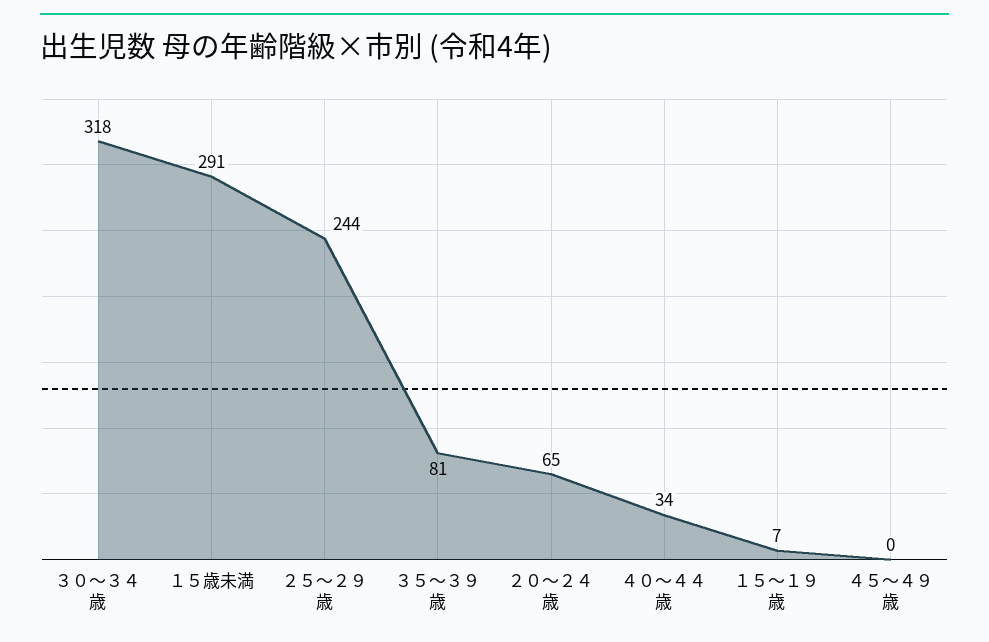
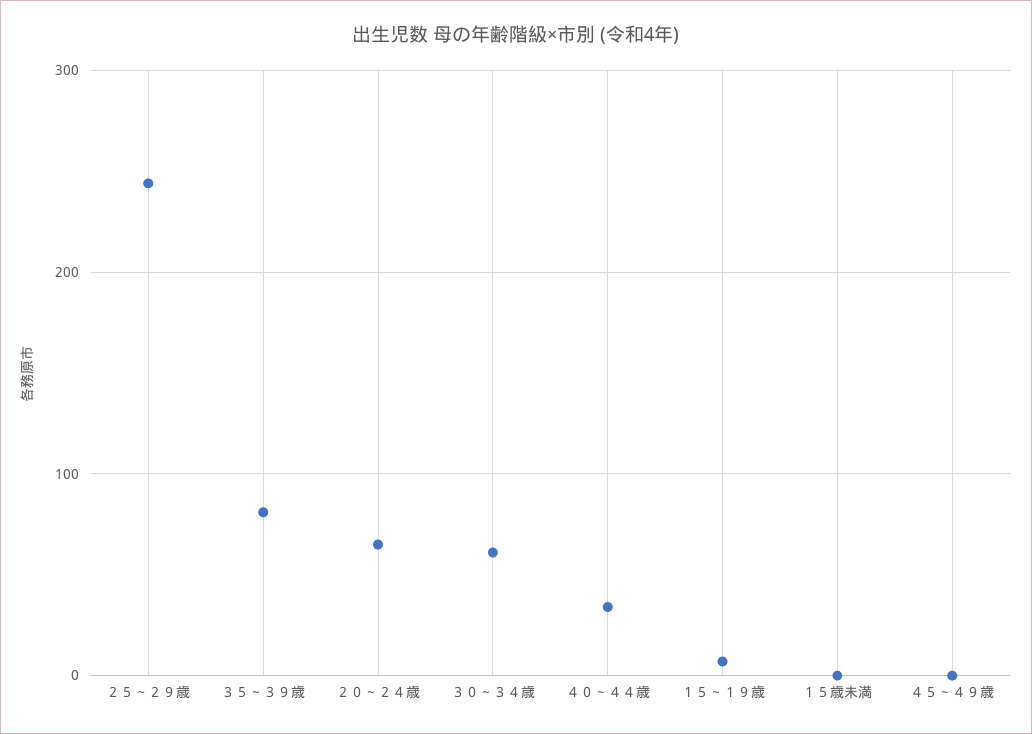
３０～３４歳: 318 -> 60
１５歳未満: 291 -> 0

